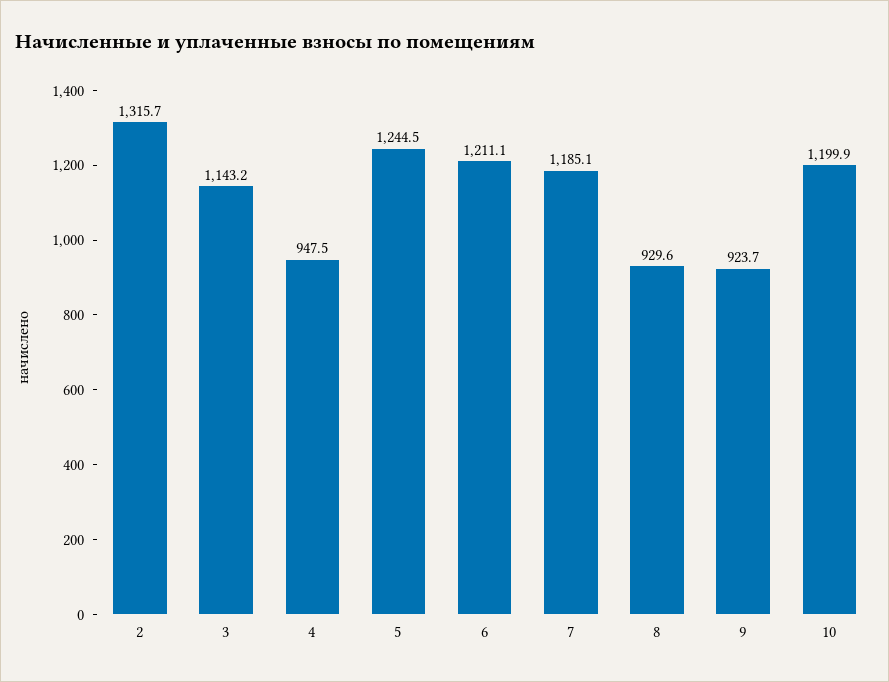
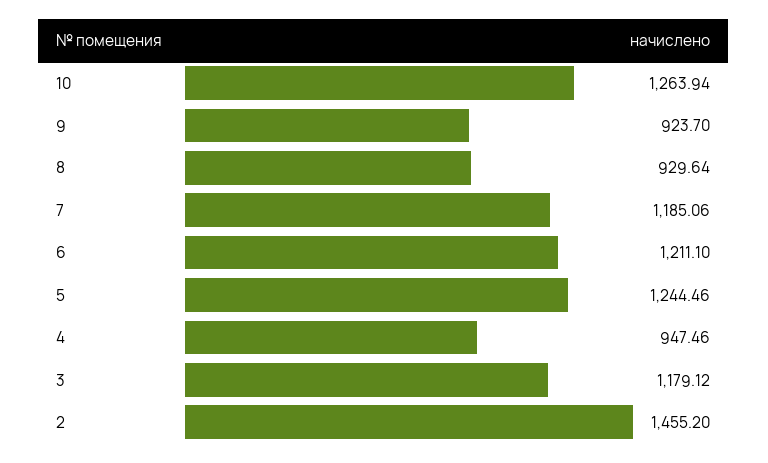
2: 1315.7 -> 1455.2
3: 1143.2 -> 1179.12
10: 1199.9 -> 1263.94

